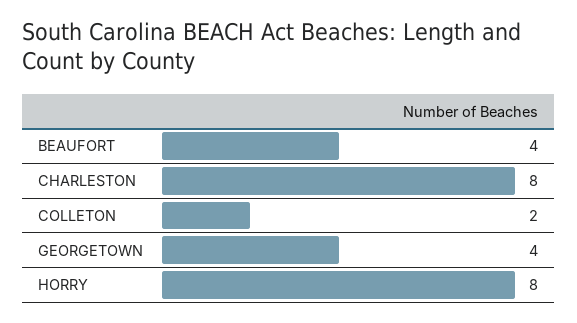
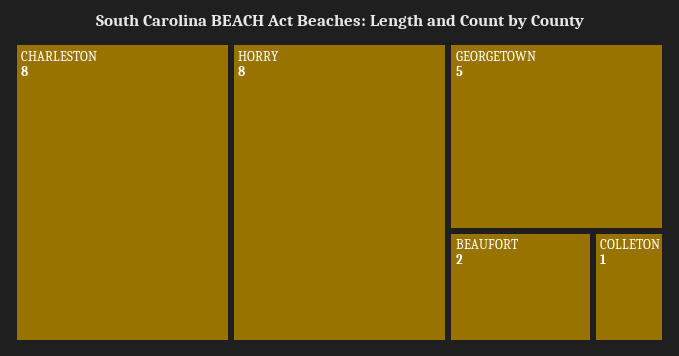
BEAUFORT: 4 -> 2
COLLETON: 2 -> 1
GEORGETOWN: 4 -> 5

